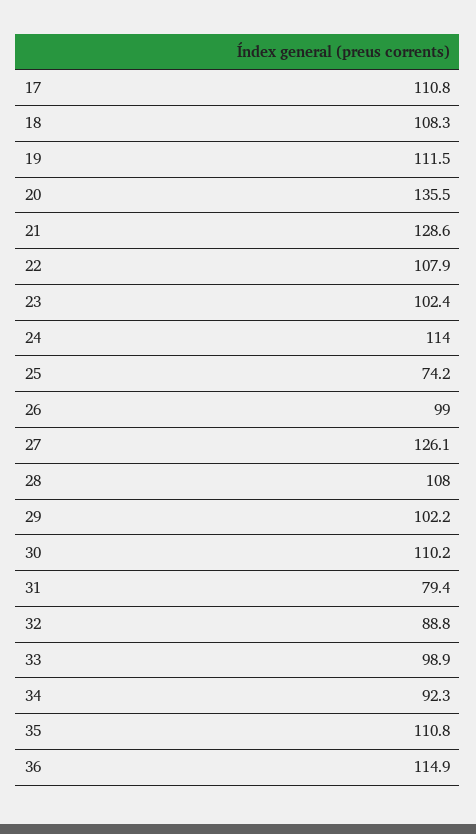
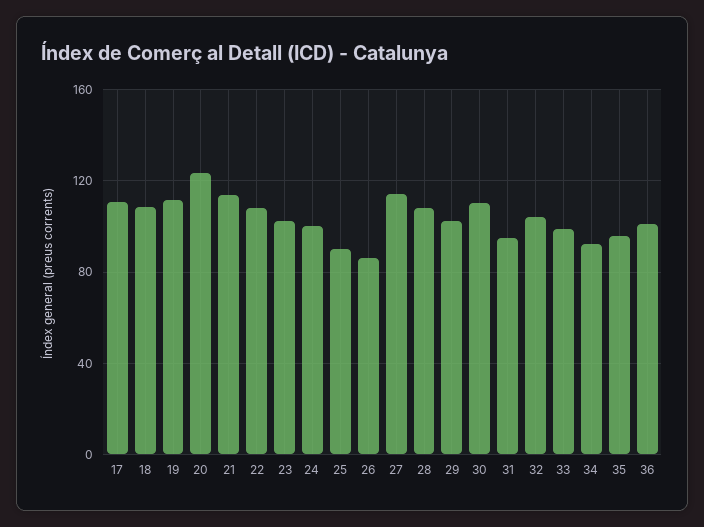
20: 135.5 -> 125
21: 128.6 -> 115
24: 114 -> 100
25: 74.2 -> 90
26: 99 -> 85
27: 126.1 -> 115
31: 79.4 -> 95
32: 88.8 -> 105
35: 110.8 -> 95
36: 114.9 -> 100

